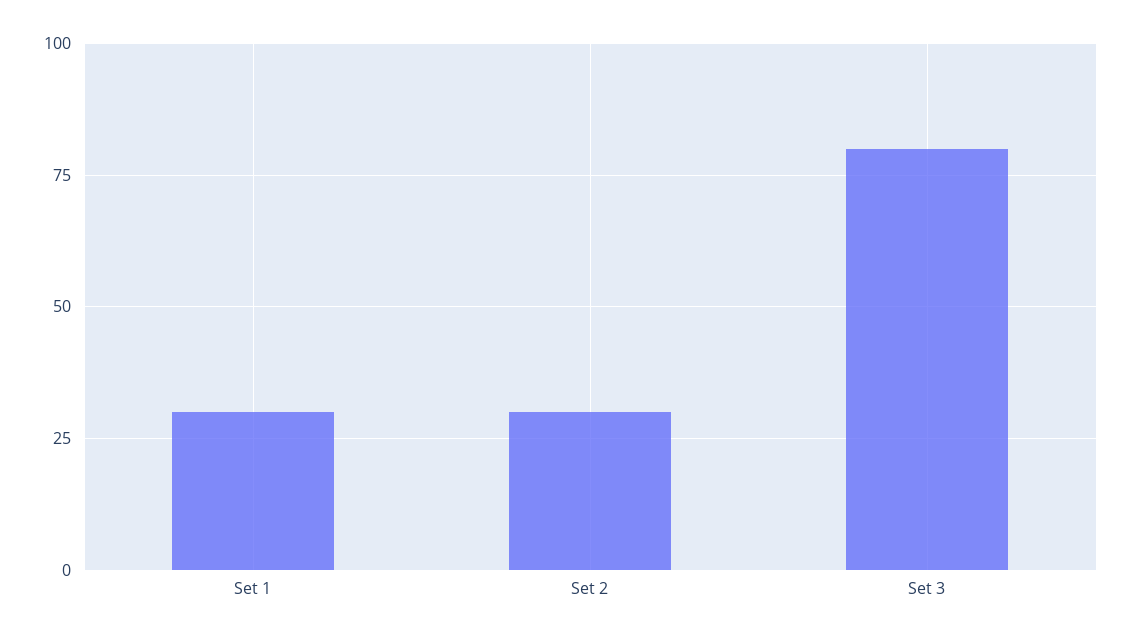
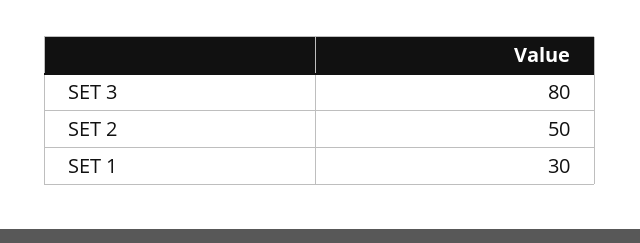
Set 2: 30 -> 50

